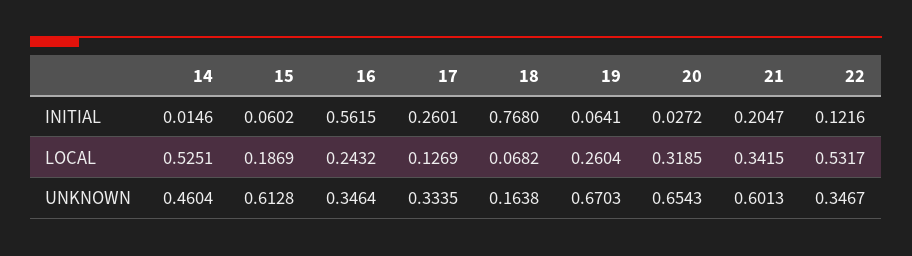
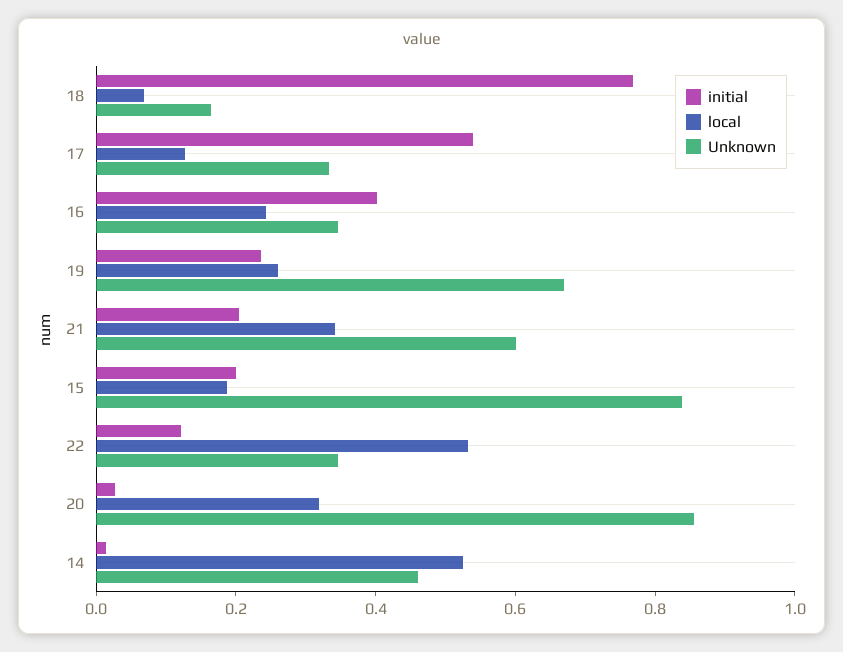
INITIAL, 15: 0.0602 -> 0.2
INITIAL, 16: 0.5615 -> 0.4
INITIAL, 17: 0.2601 -> 0.55
INITIAL, 19: 0.0641 -> 0.25
UNKNOWN, 15: 0.6128 -> 0.85
UNKNOWN, 20: 0.6543 -> 0.85

